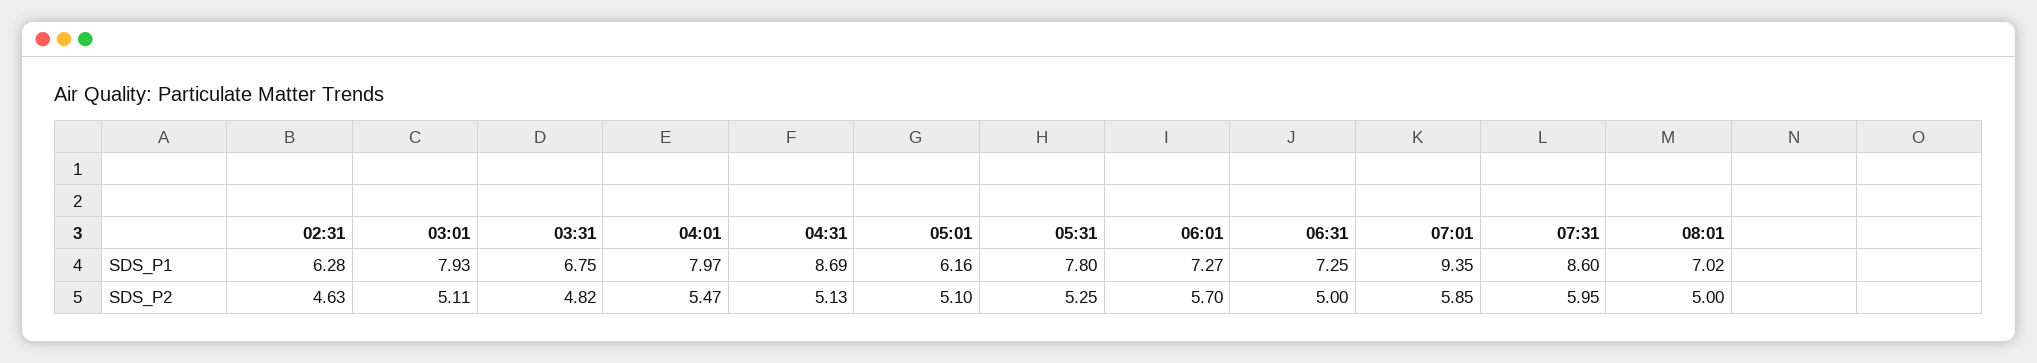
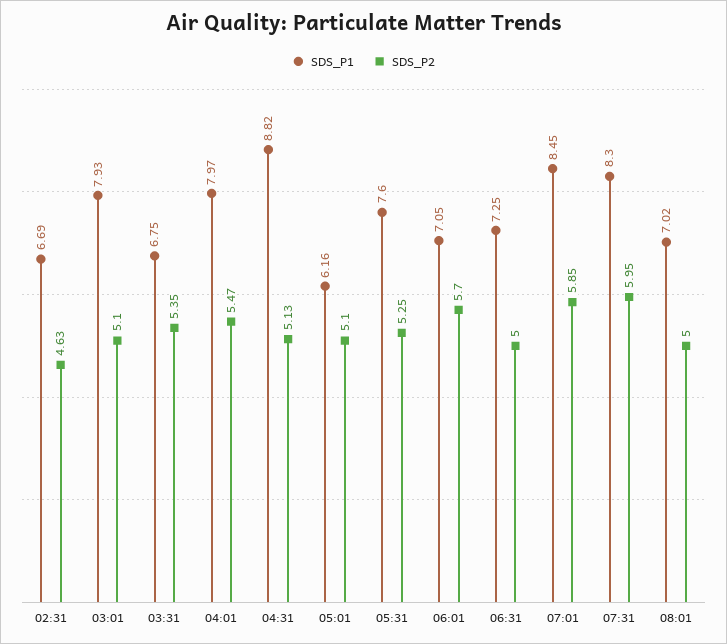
SDS_P1, 02:31: 6.28 -> 6.69
SDS_P1, 04:31: 8.69 -> 8.82
SDS_P1, 05:31: 7.8 -> 7.6
SDS_P1, 06:01: 7.27 -> 7.05
SDS_P1, 07:01: 9.35 -> 8.45
SDS_P1, 07:31: 8.6 -> 8.3
SDS_P2, 03:01: 5.11 -> 5.1
SDS_P2, 03:31: 4.82 -> 5.35

